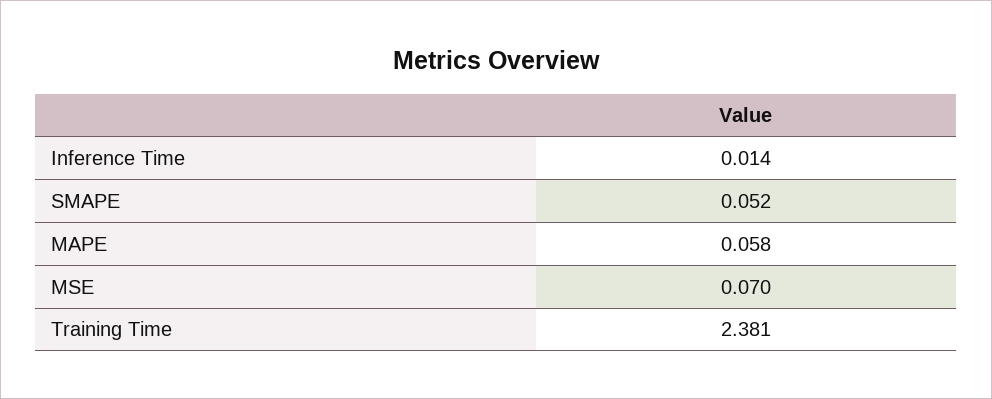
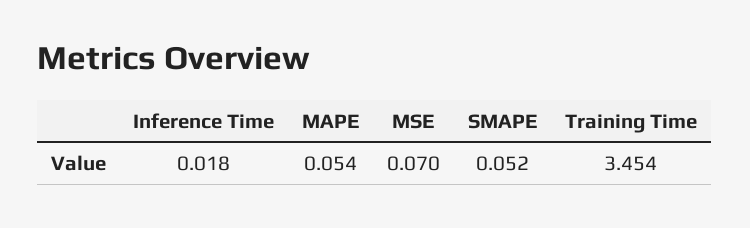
Inference Time: 0.014 -> 0.018
MAPE: 0.058 -> 0.054
Training Time: 2.381 -> 3.454

